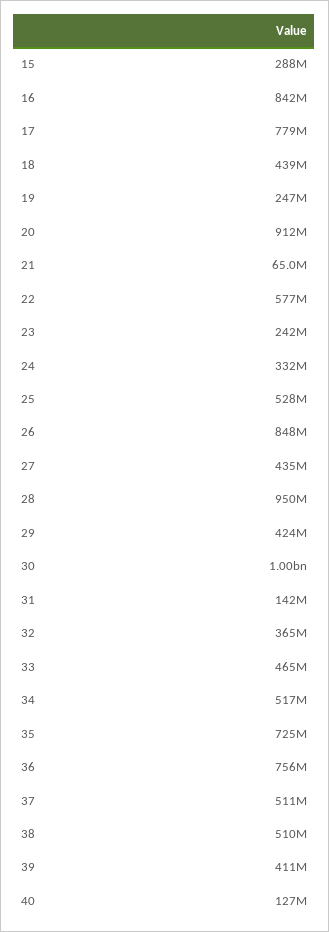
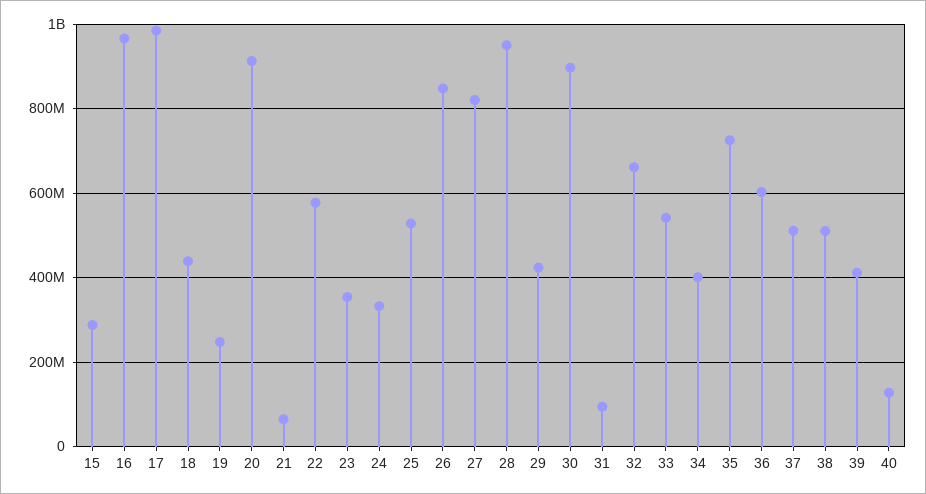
16: 842000000 -> 960000000
17: 779000000 -> 980000000
23: 242000000 -> 360000000
27: 435000000 -> 820000000
30: 1000000000 -> 900000000
31: 142000000 -> 100000000
32: 365000000 -> 660000000
33: 465000000 -> 540000000
34: 517000000 -> 400000000
36: 756000000 -> 600000000

